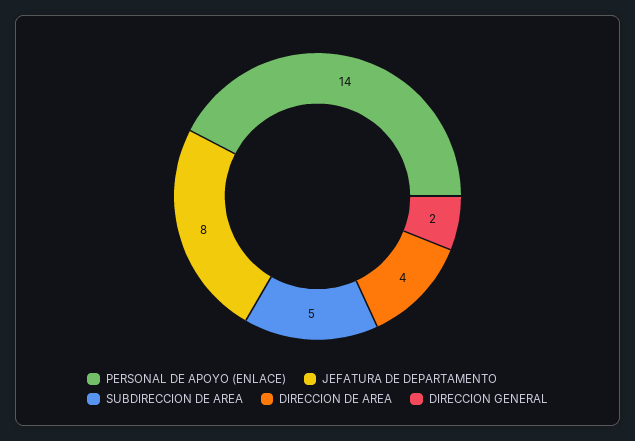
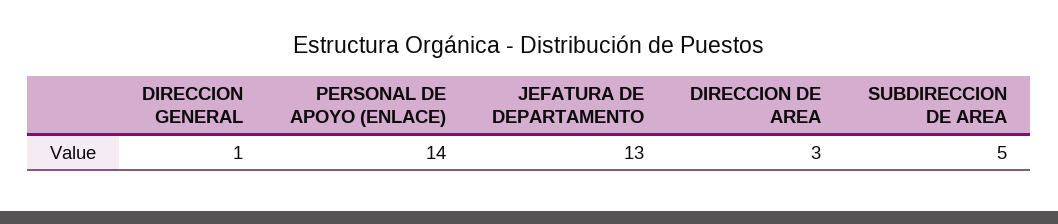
JEFATURA DE DEPARTAMENTO: 8 -> 13
DIRECCION DE AREA: 4 -> 3
DIRECCION GENERAL: 2 -> 1

